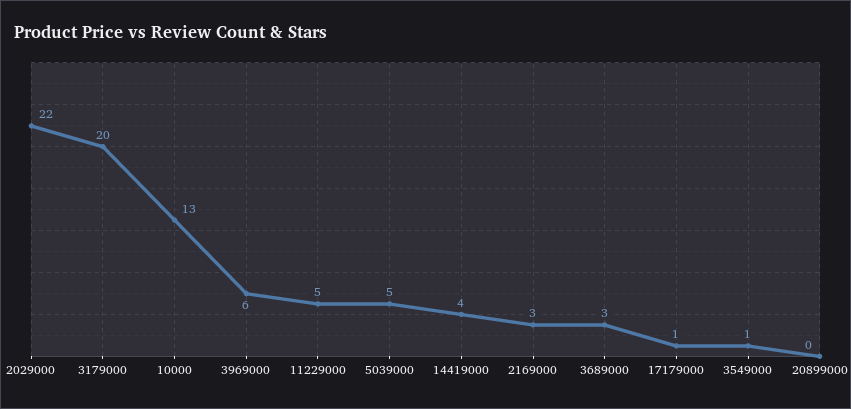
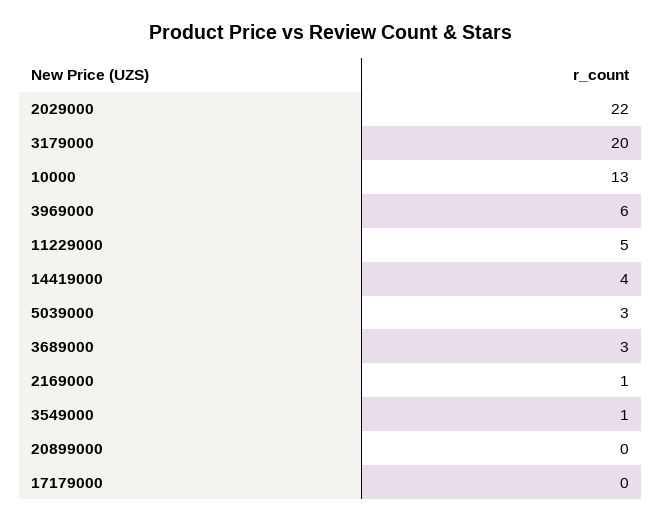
5039000: 5 -> 3
2169000: 3 -> 1
17179000: 1 -> 0

